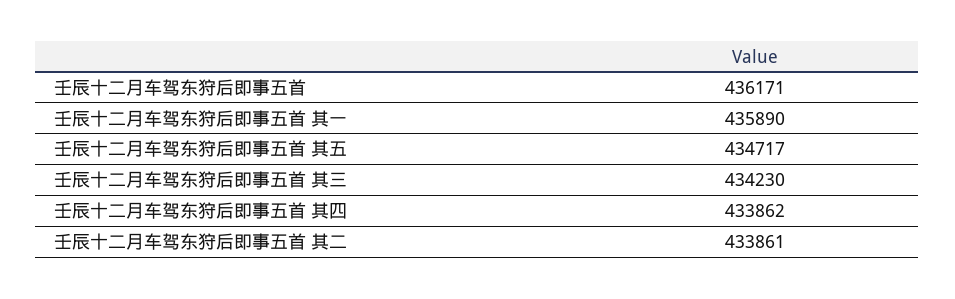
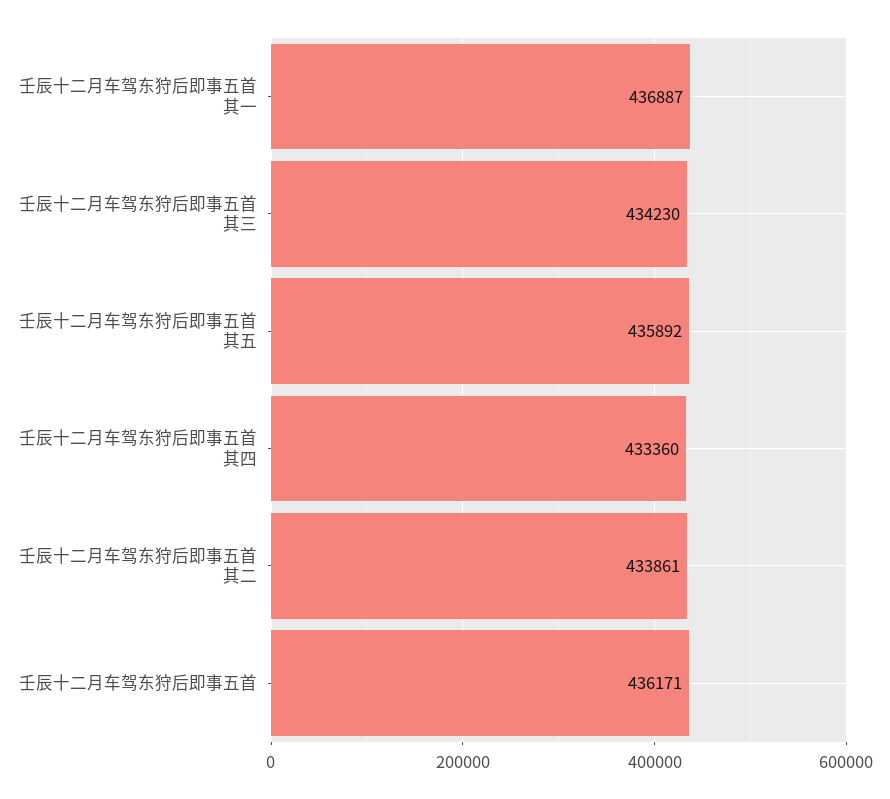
壬辰十二月车驾东狩后即事五首 其一: 435890 -> 436887
壬辰十二月车驾东狩后即事五首 其五: 434717 -> 435892
壬辰十二月车驾东狩后即事五首 其四: 433862 -> 433360

